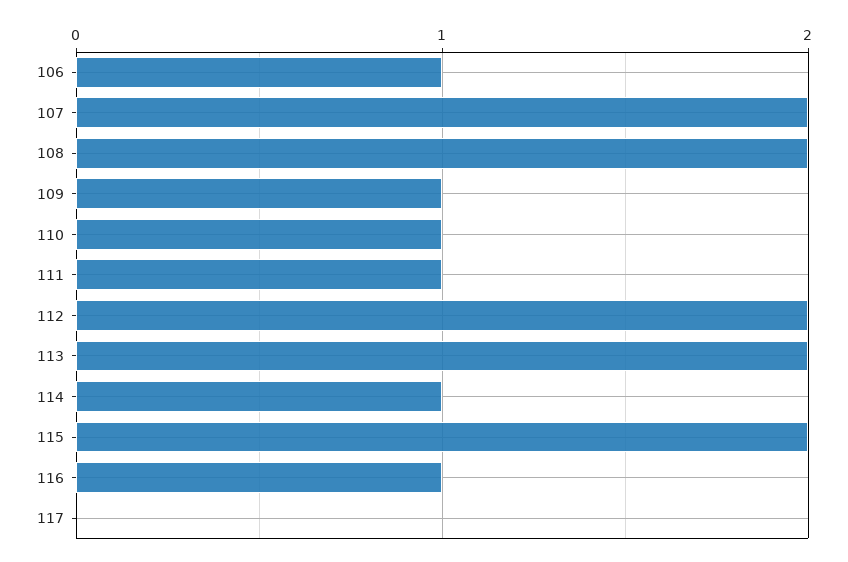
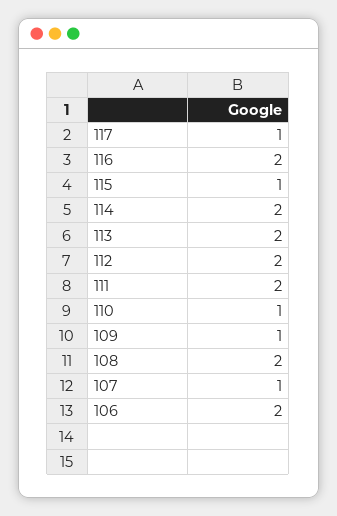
106: 1 -> 2
107: 2 -> 1
111: 1 -> 2
114: 1 -> 2
115: 2 -> 1
116: 1 -> 2
117: 0 -> 1

